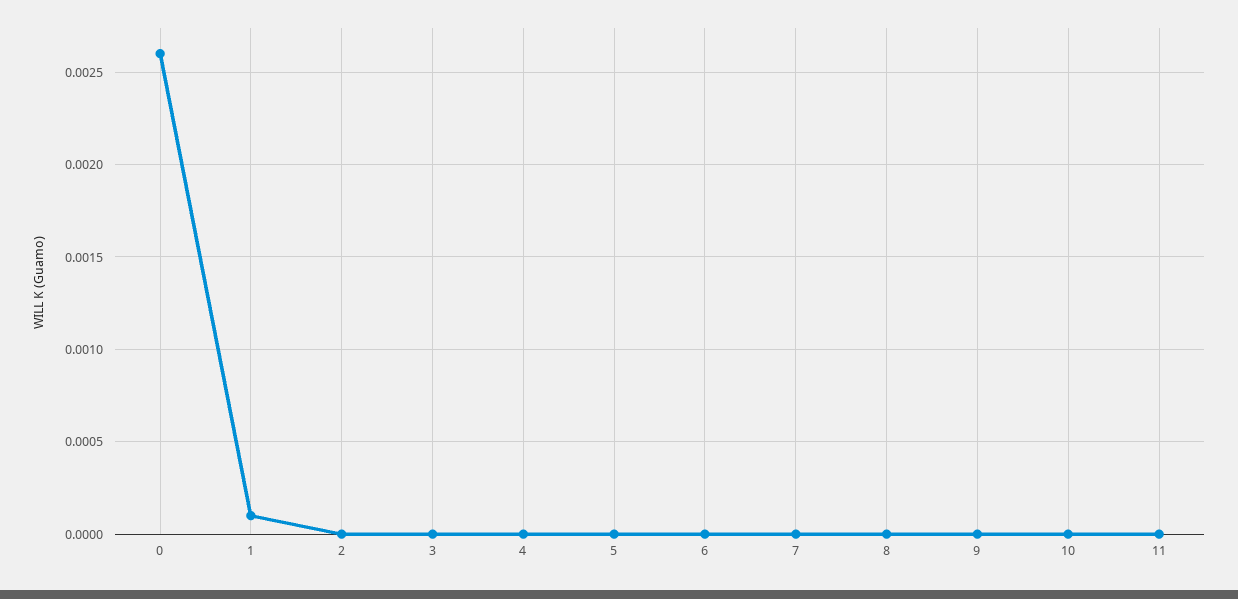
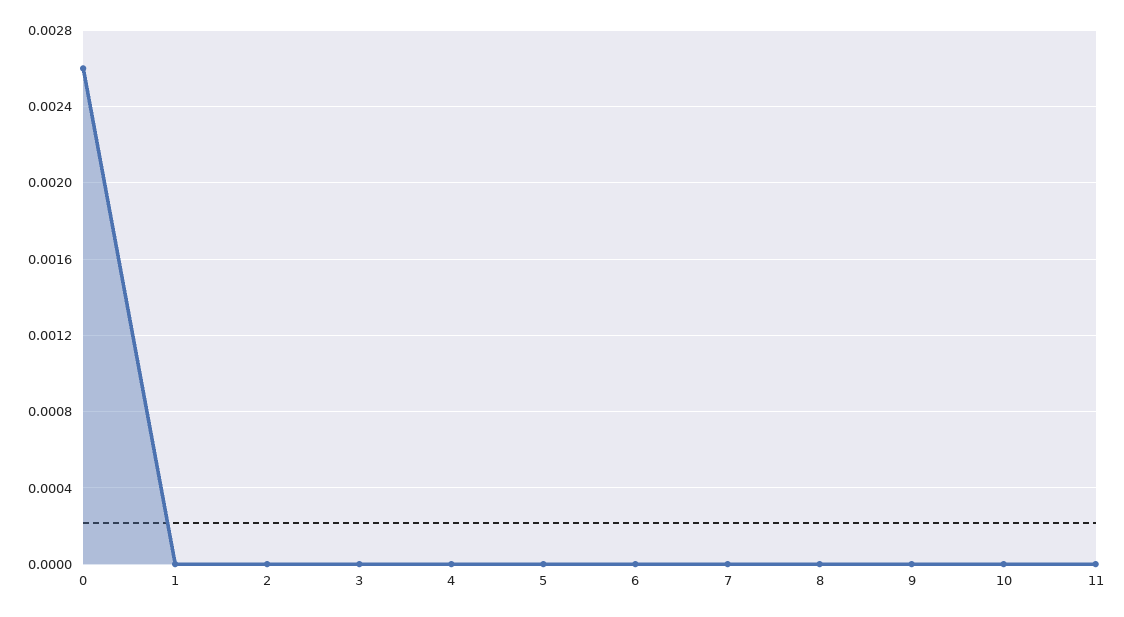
1: 0.0001 -> 0

